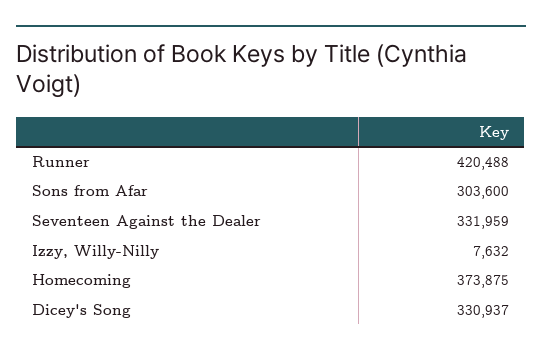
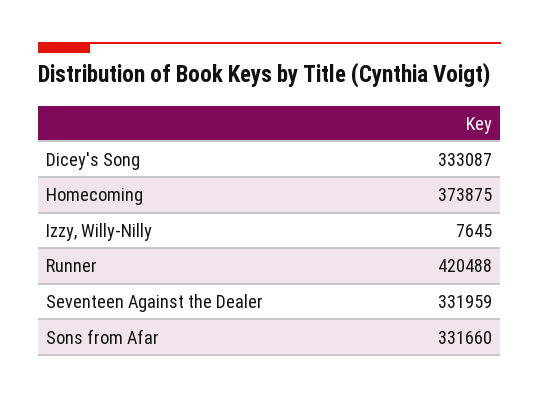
Sons from Afar: 303600 -> 331660
Izzy, Willy-Nilly: 7632 -> 7645
Dicey's Song: 330937 -> 333087

